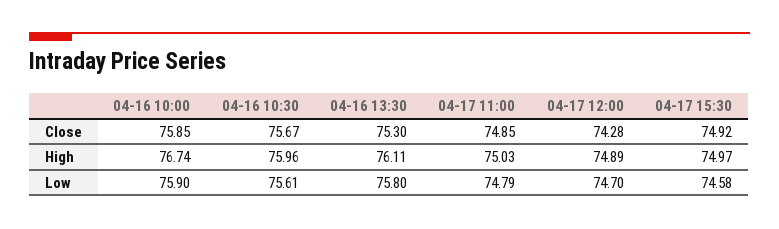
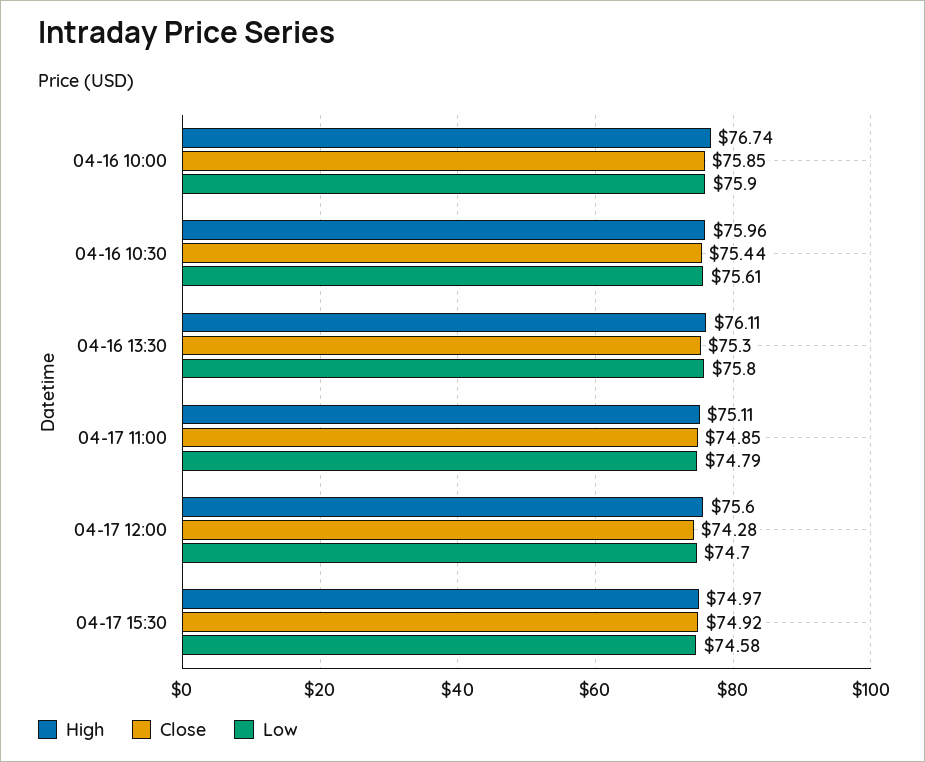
Close, 04-16 10:30: 75.67 -> 75.44
High, 04-17 11:00: 75.03 -> 75.11
High, 04-17 12:00: 74.89 -> 75.6

